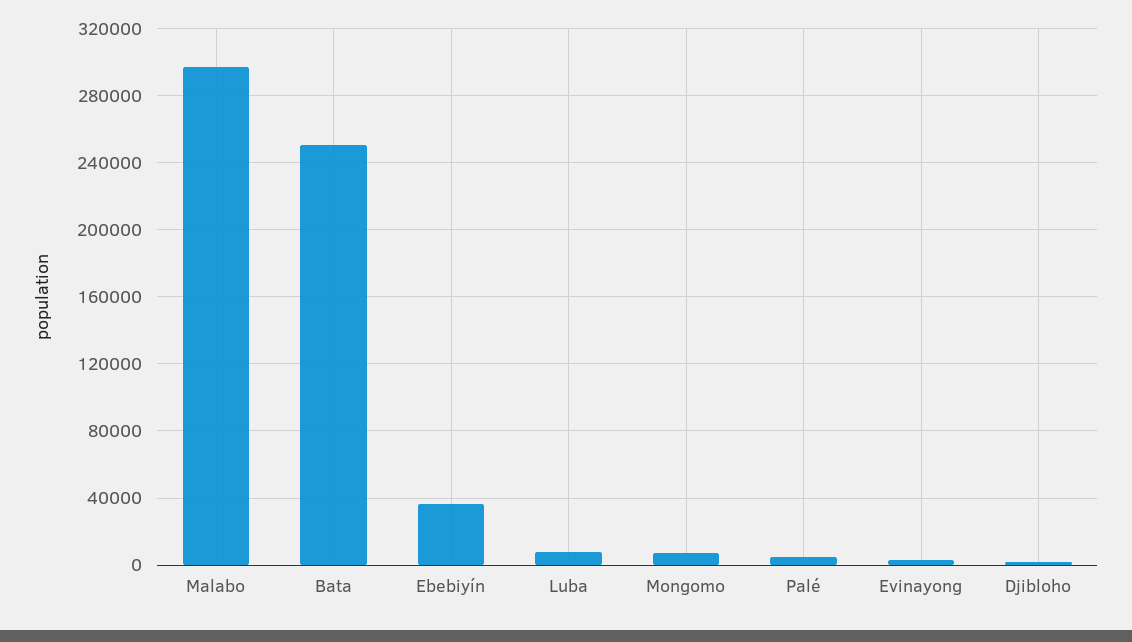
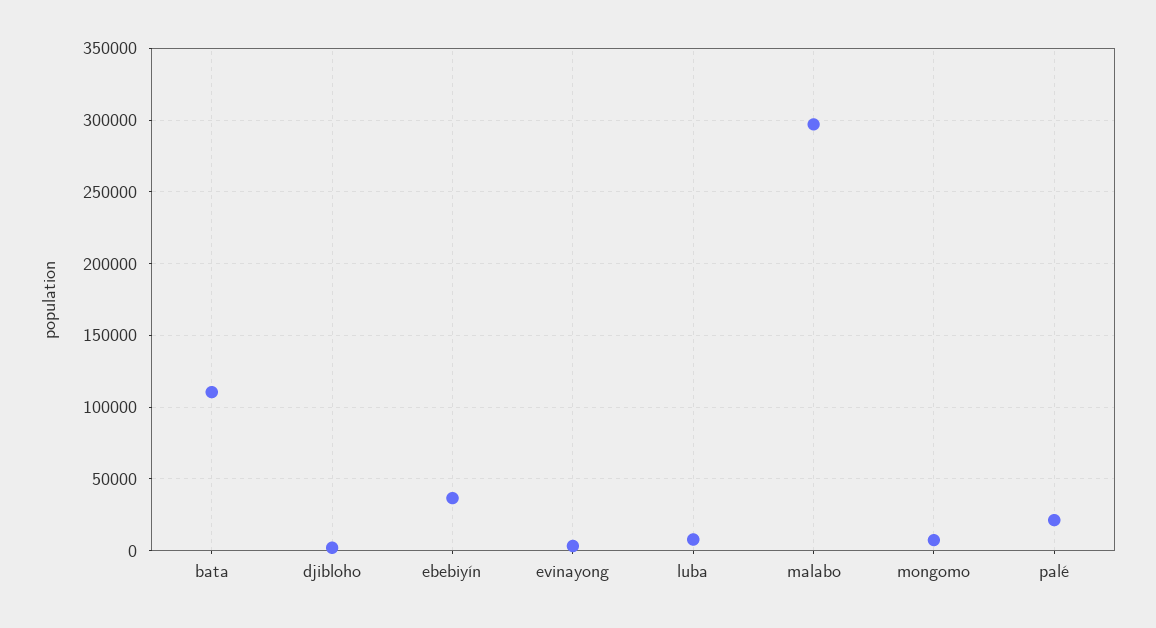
Bata: 250000 -> 110000
Palé: 5000 -> 20000

